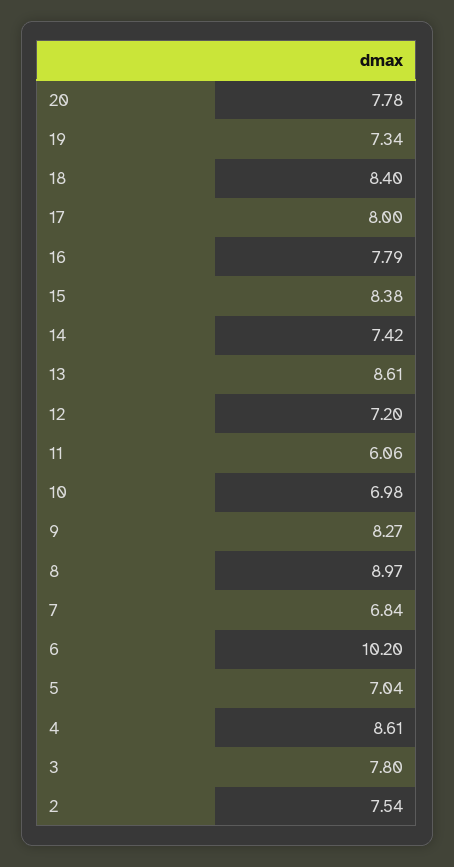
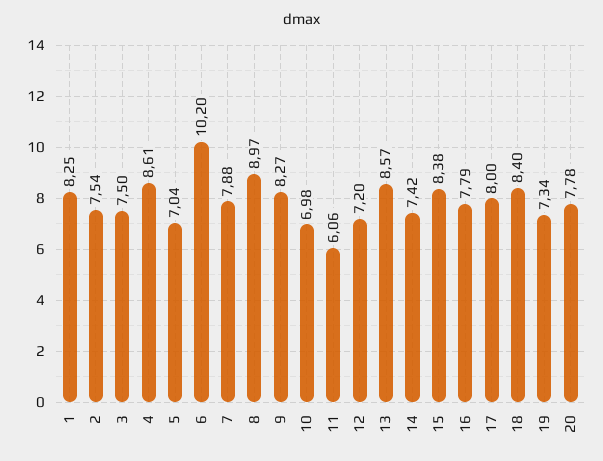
13: 8.61 -> 8.57
7: 6.84 -> 7.88
3: 7.8 -> 7.5
1: none -> 8.25

